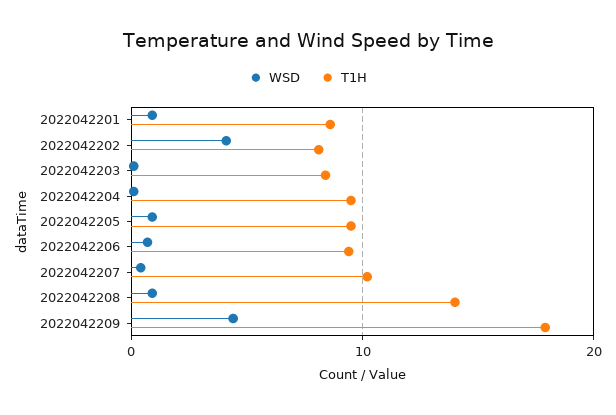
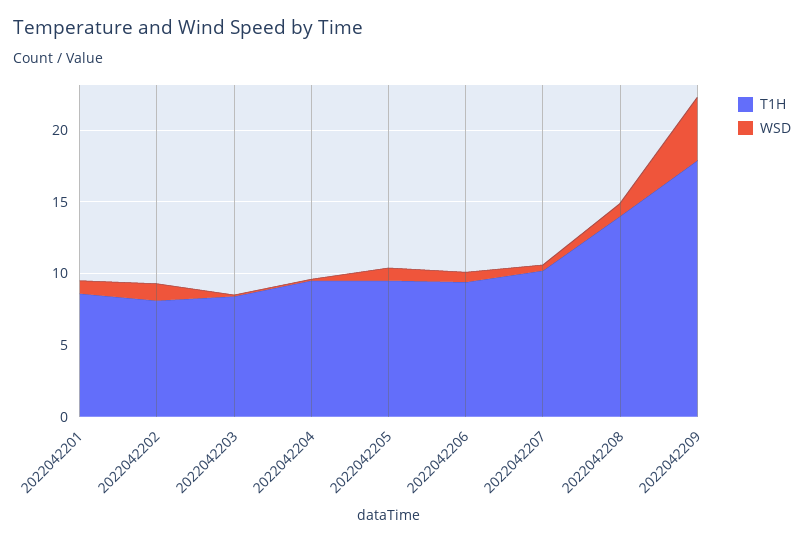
WSD, 2022042202: 4 -> 1

